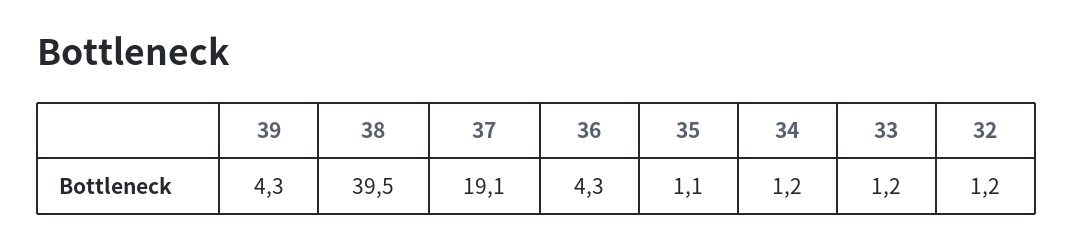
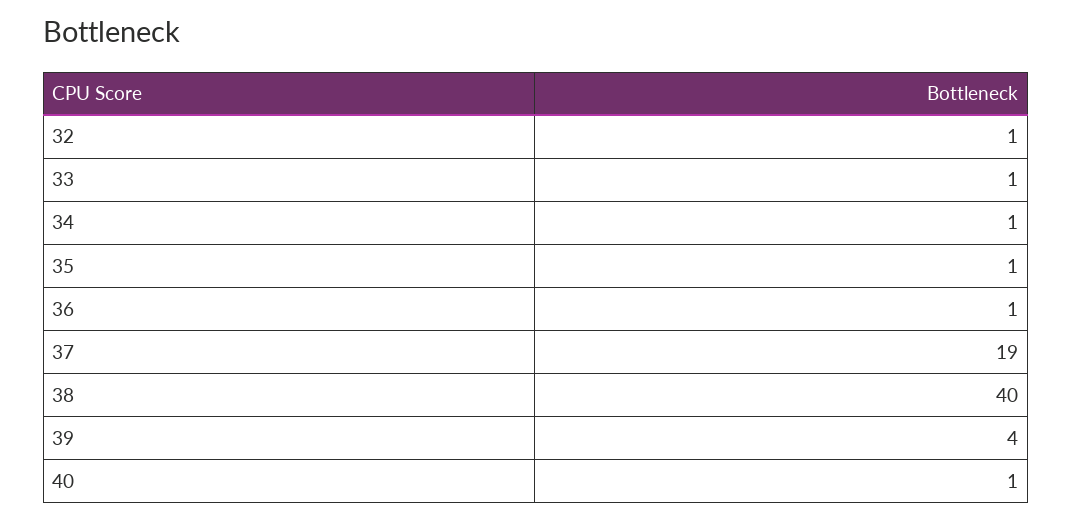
36: 4.3 -> 1
40: none -> 1

